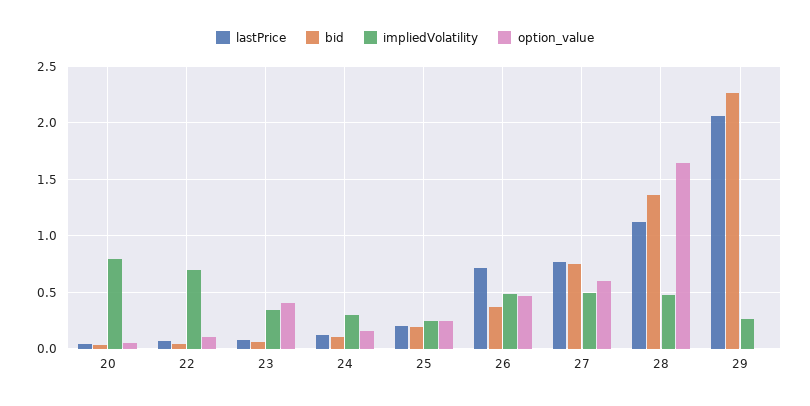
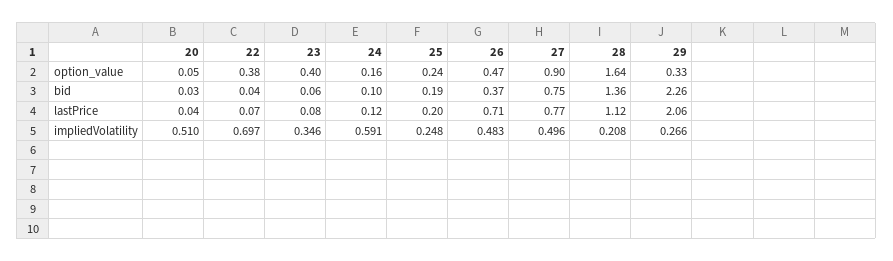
impliedVolatility, 20: 0.8 -> 0.51
option_value, 22: 0.1 -> 0.38
impliedVolatility, 24: 0.3 -> 0.591
option_value, 27: 0.6 -> 0.9
impliedVolatility, 28: 0.5 -> 0.208
option_value, 29: 0 -> 0.33

